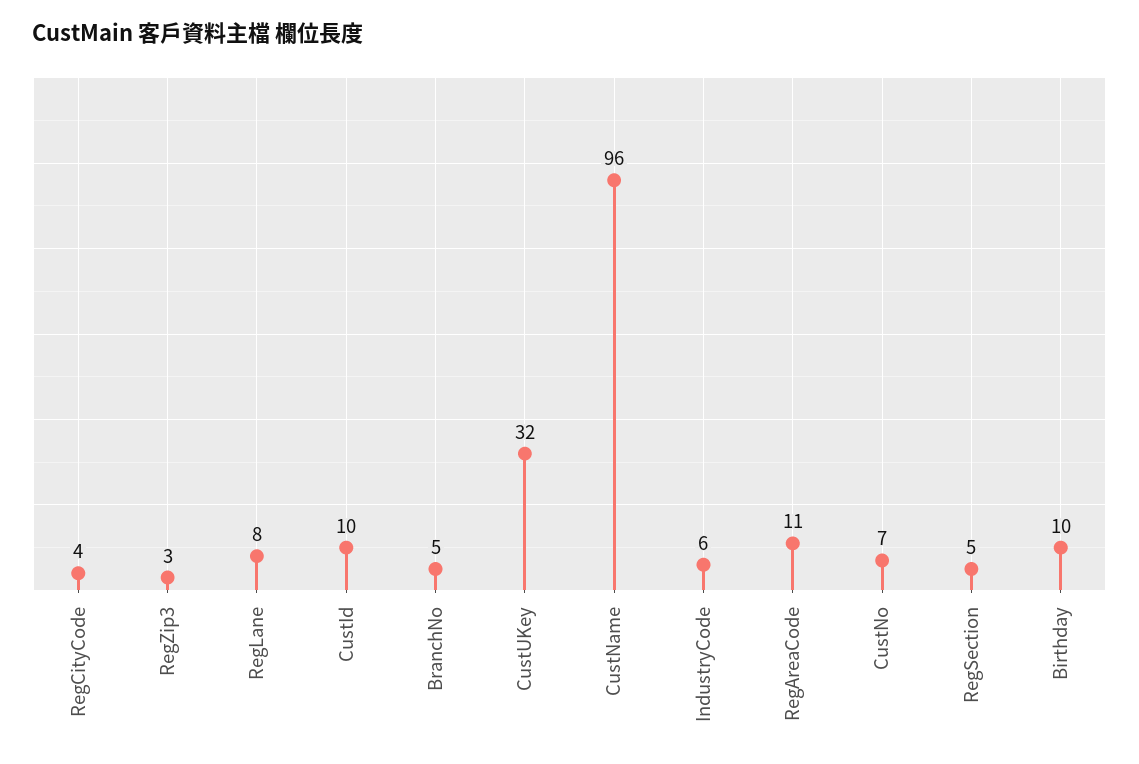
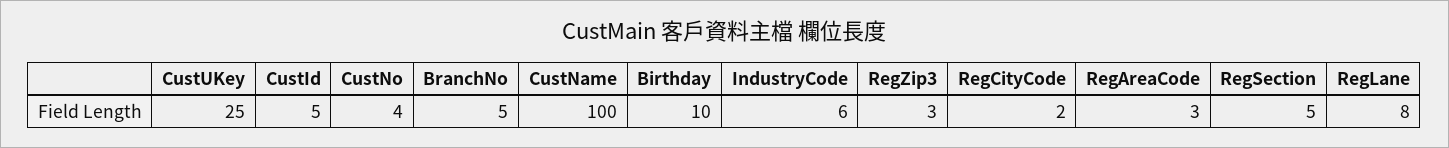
RegCityCode: 4 -> 2
CustId: 10 -> 5
CustUKey: 32 -> 25
CustName: 96 -> 100
RegAreaCode: 11 -> 3
CustNo: 7 -> 4

